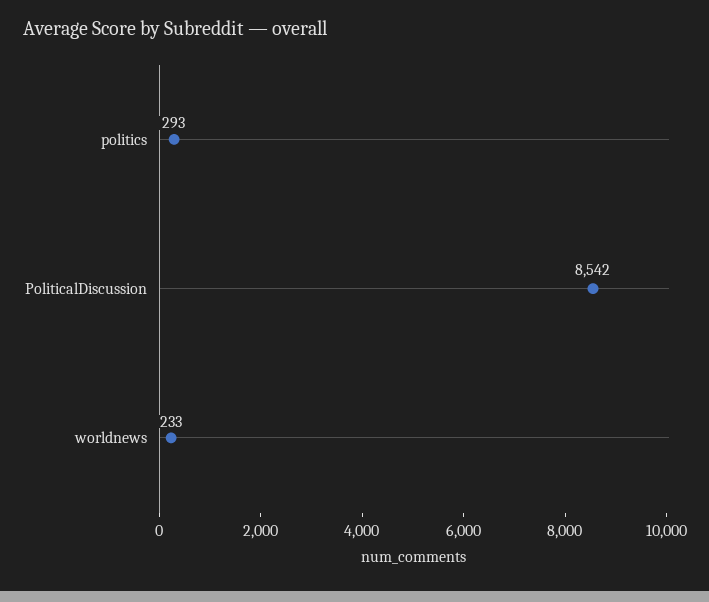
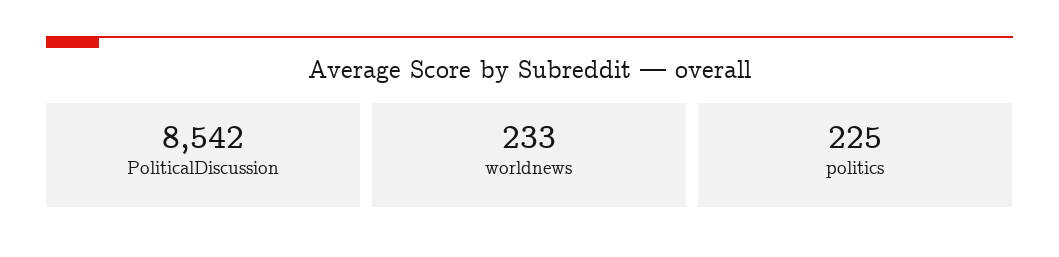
politics: 293 -> 225

